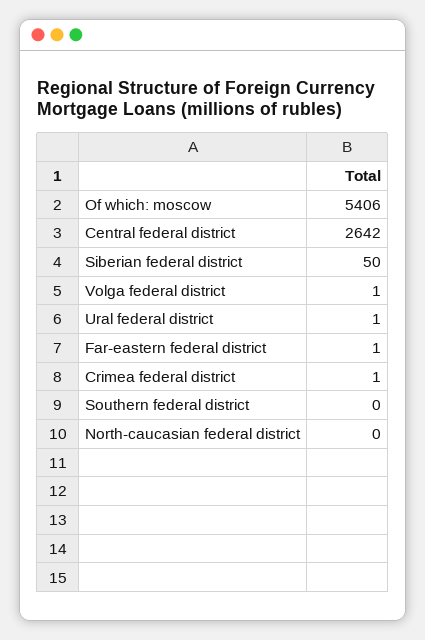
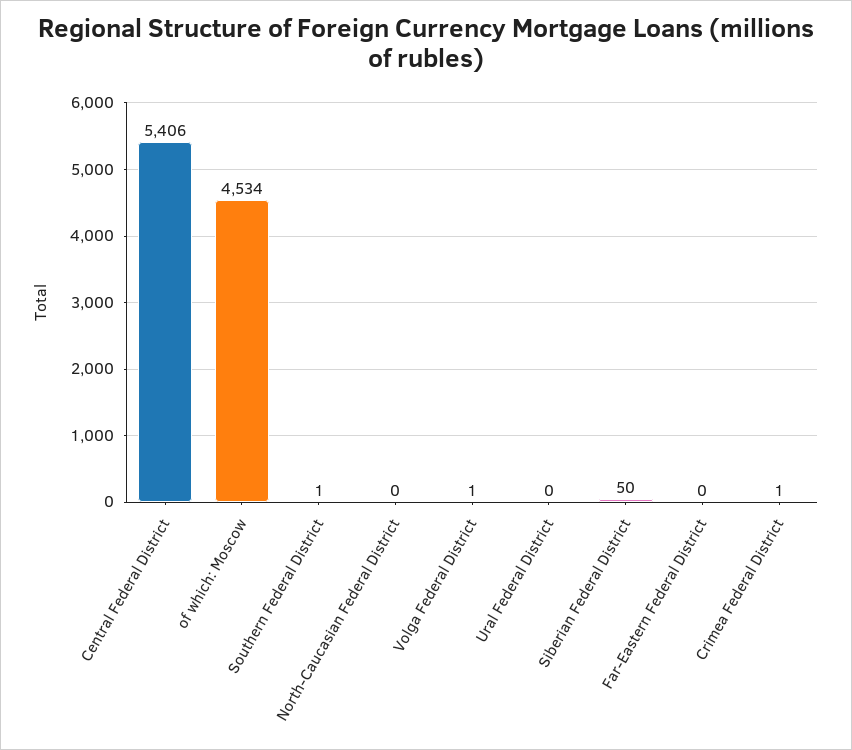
Of which: moscow: 5406 -> 4534
Central federal district: 2642 -> 5406
Ural federal district: 1 -> 0
Far-eastern federal district: 1 -> 0
Southern federal district: 0 -> 1

